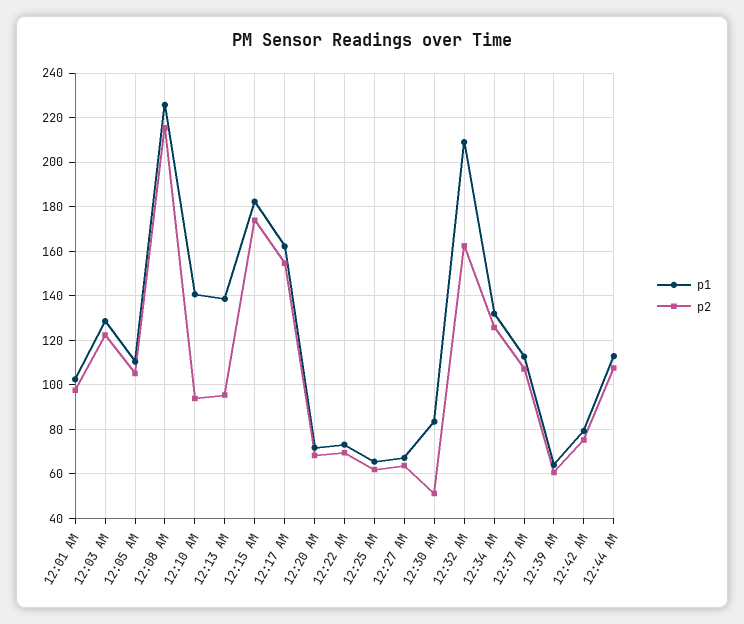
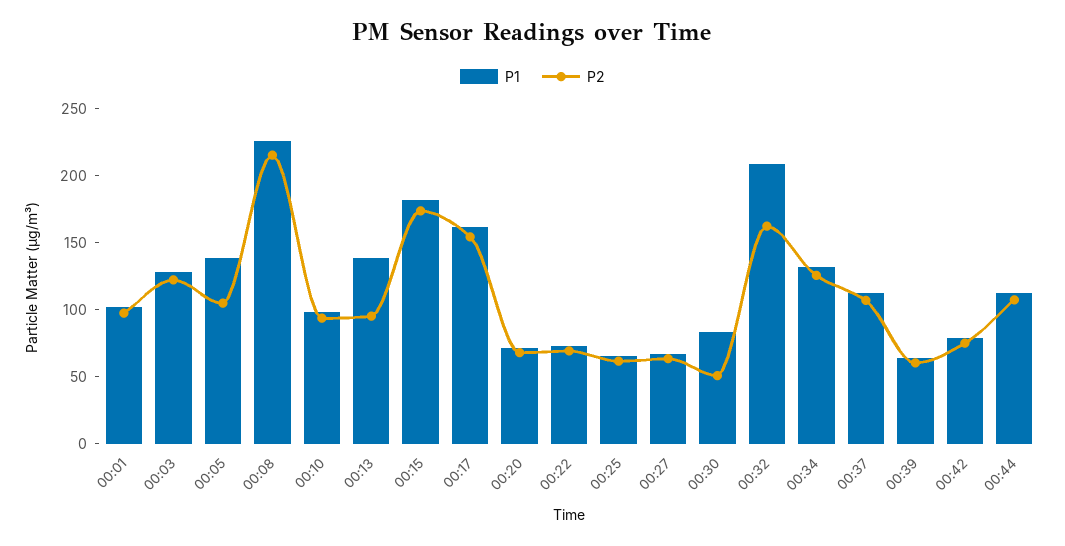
p1, 12:05 AM: 110 -> 140
p1, 12:10 AM: 140 -> 100

